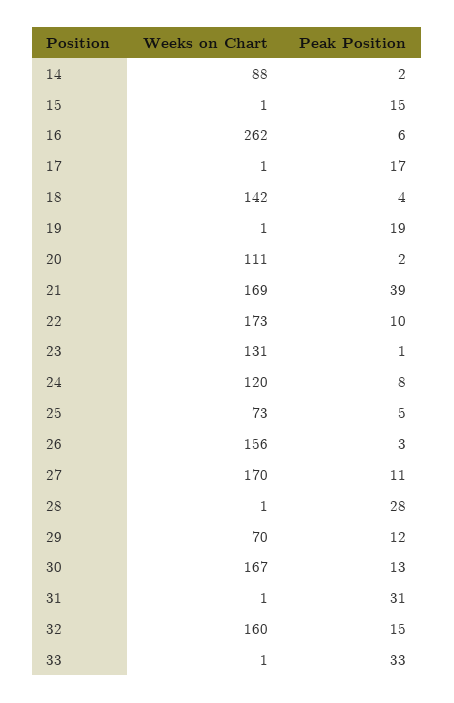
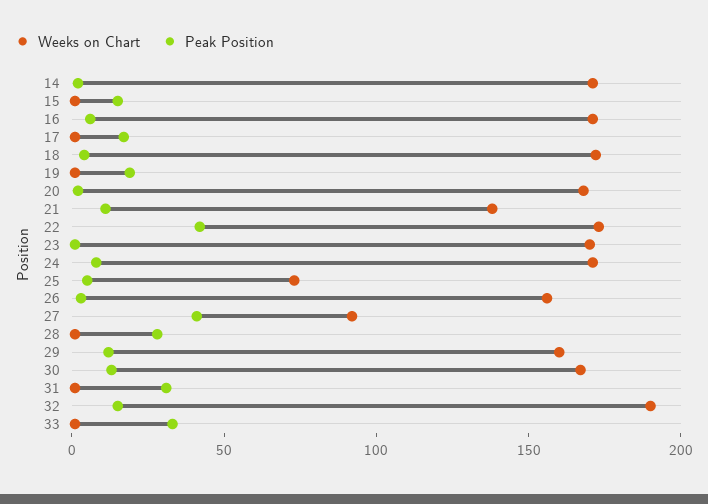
Weeks on Chart, 14: 88 -> 170
Weeks on Chart, 16: 262 -> 170
Weeks on Chart, 18: 142 -> 170
Weeks on Chart, 20: 111 -> 170
Weeks on Chart, 21: 169 -> 140
Peak Position, 21: 39 -> 10
Peak Position, 22: 10 -> 40
Weeks on Chart, 23: 131 -> 170
Weeks on Chart, 24: 120 -> 170
Weeks on Chart, 27: 170 -> 90
Peak Position, 27: 11 -> 40
Weeks on Chart, 29: 70 -> 160
Weeks on Chart, 32: 160 -> 190

